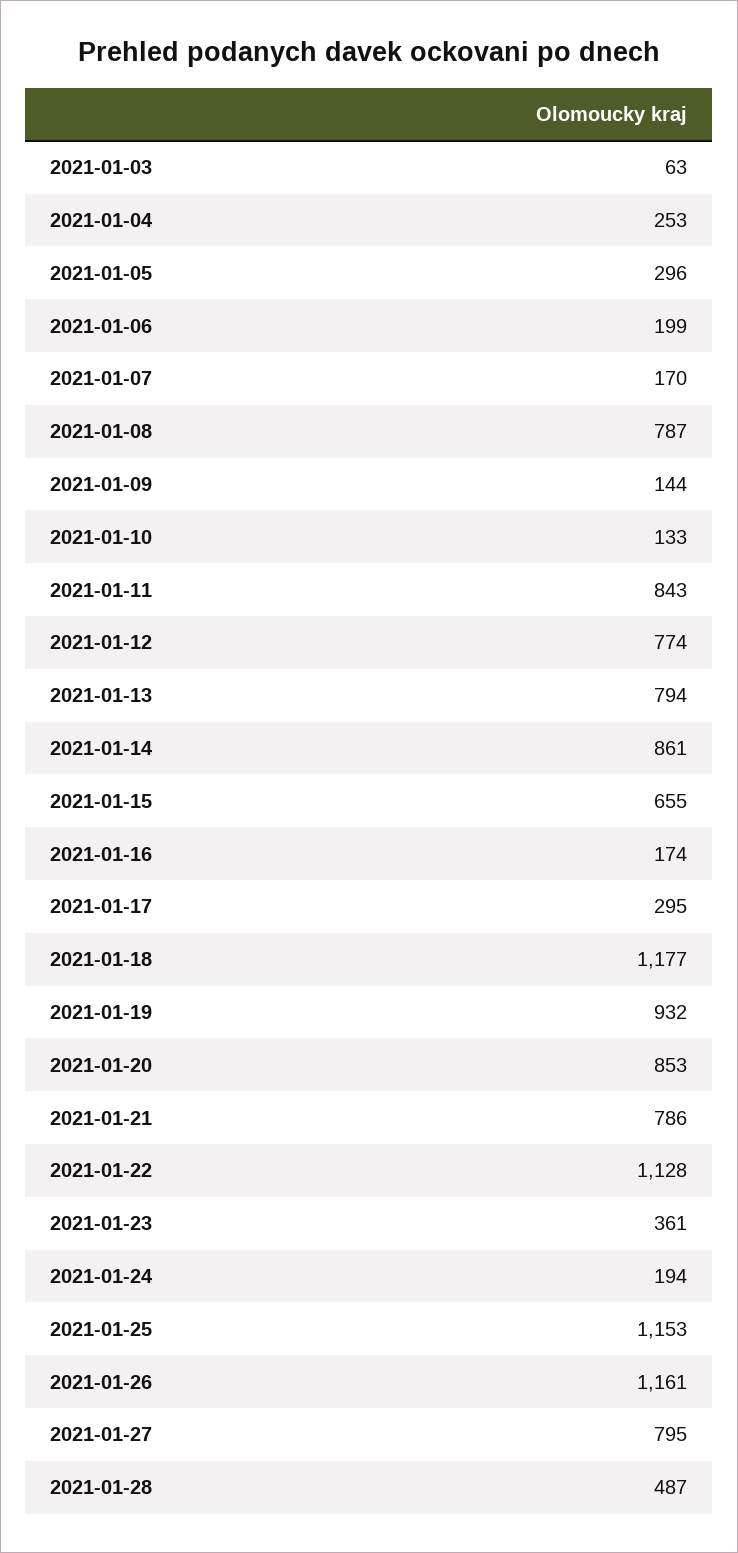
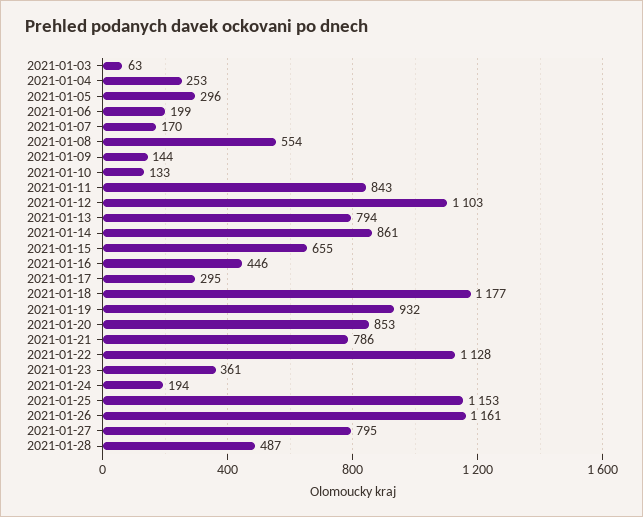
2021-01-08: 787 -> 554
2021-01-12: 774 -> 1103
2021-01-16: 174 -> 446

